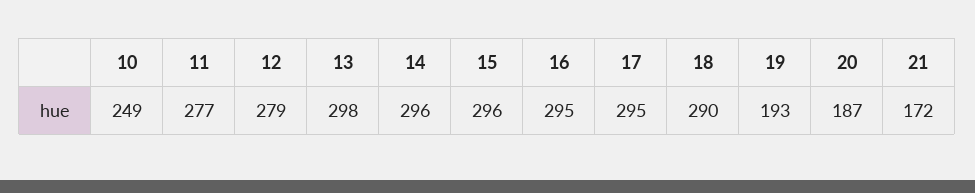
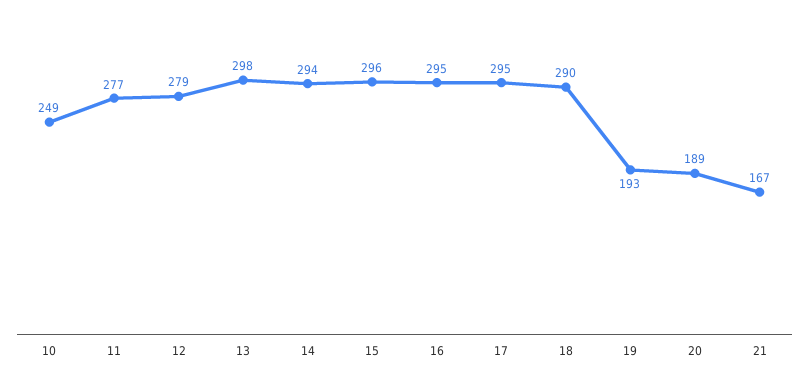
14: 296 -> 294
20: 187 -> 189
21: 172 -> 167

